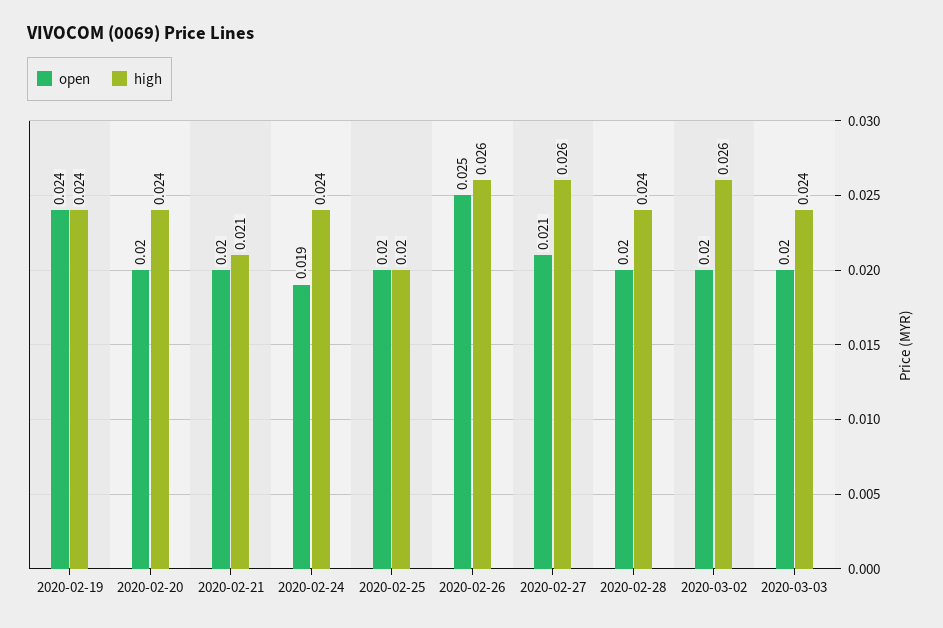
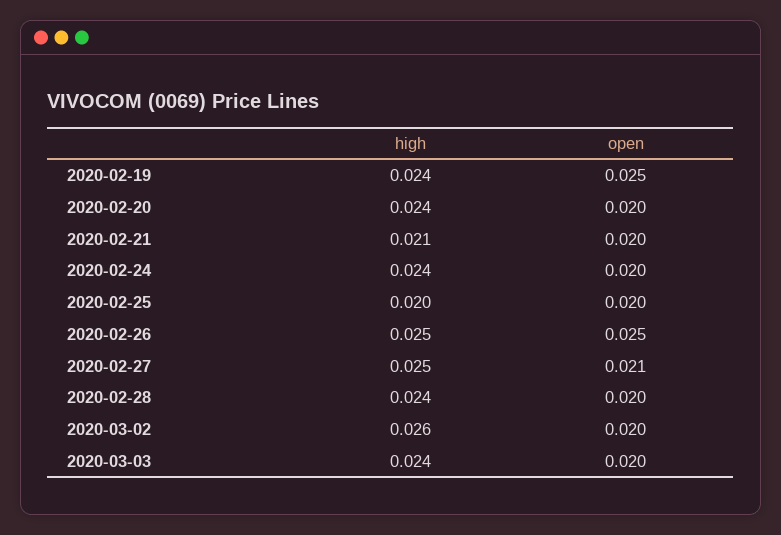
open, 2020-02-19: 0.024 -> 0.025
open, 2020-02-24: 0.019 -> 0.02
high, 2020-02-26: 0.026 -> 0.025
high, 2020-02-27: 0.026 -> 0.025

